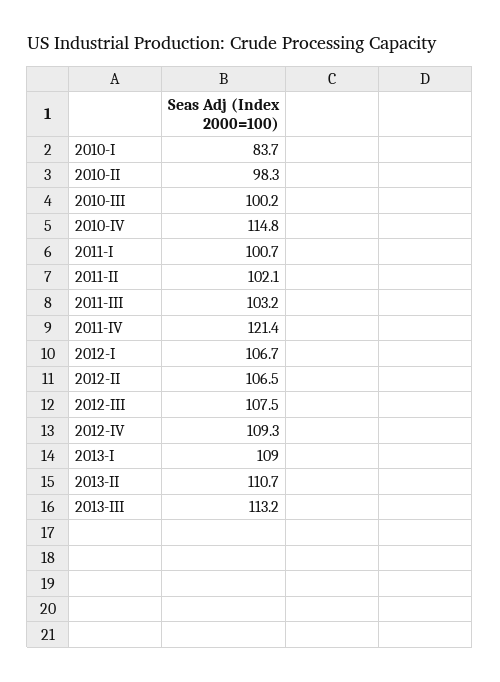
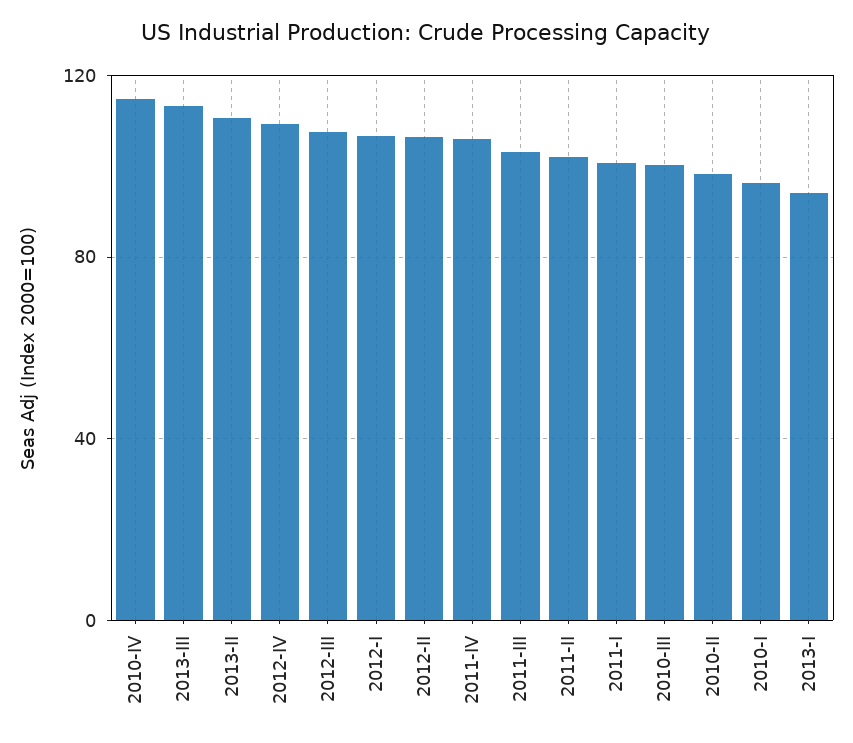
2010-I: 83.7 -> 95
2011-IV: 121.4 -> 105
2013-I: 109 -> 95

